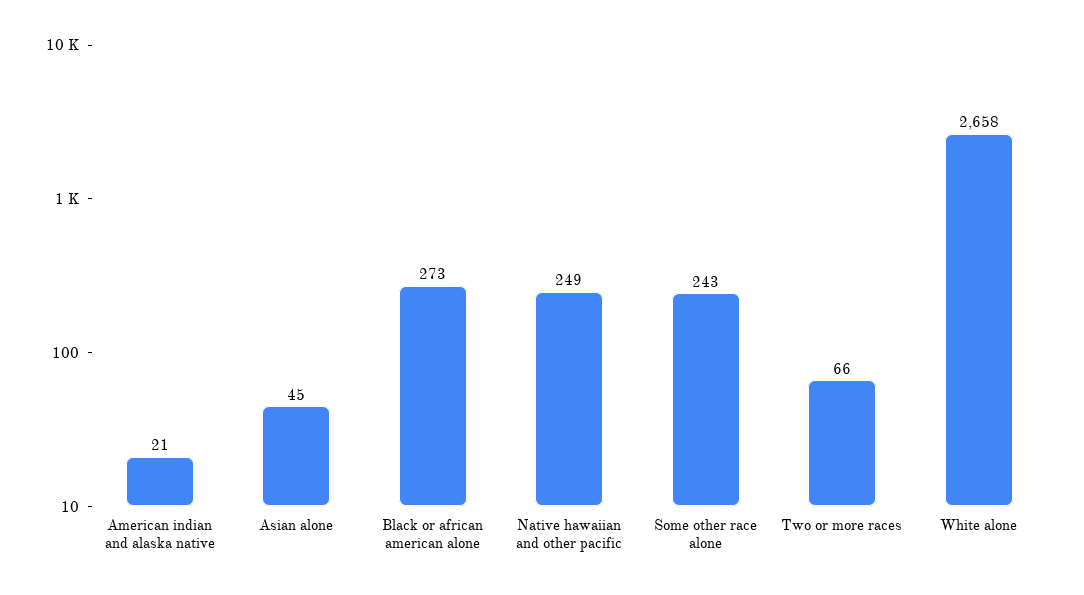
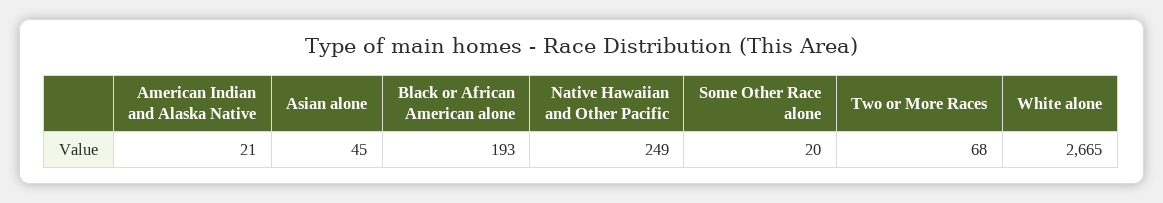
Black or african american alone: 273 -> 193
Some other race alone: 243 -> 20
Two or more races: 66 -> 68
White alone: 2658 -> 2665

